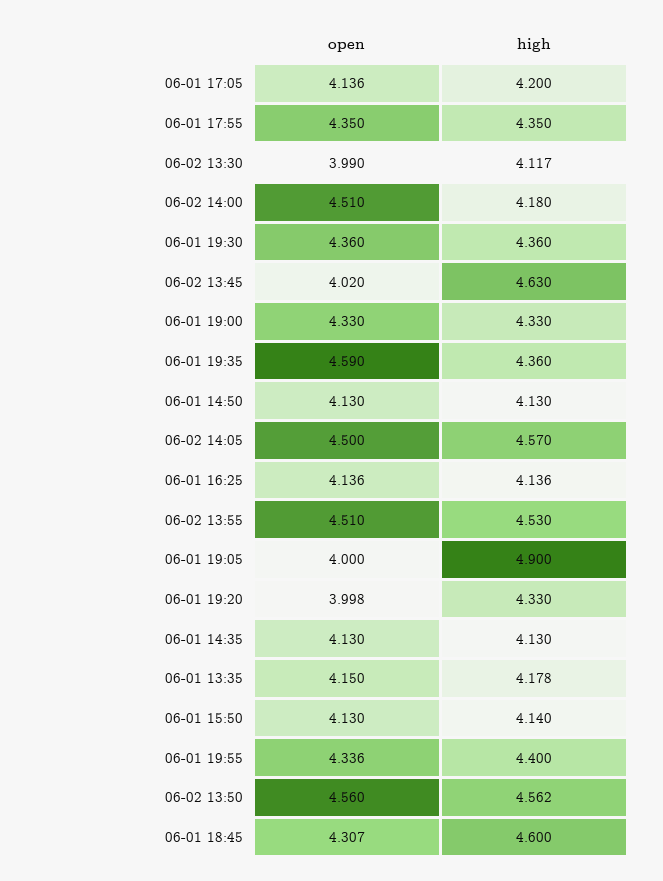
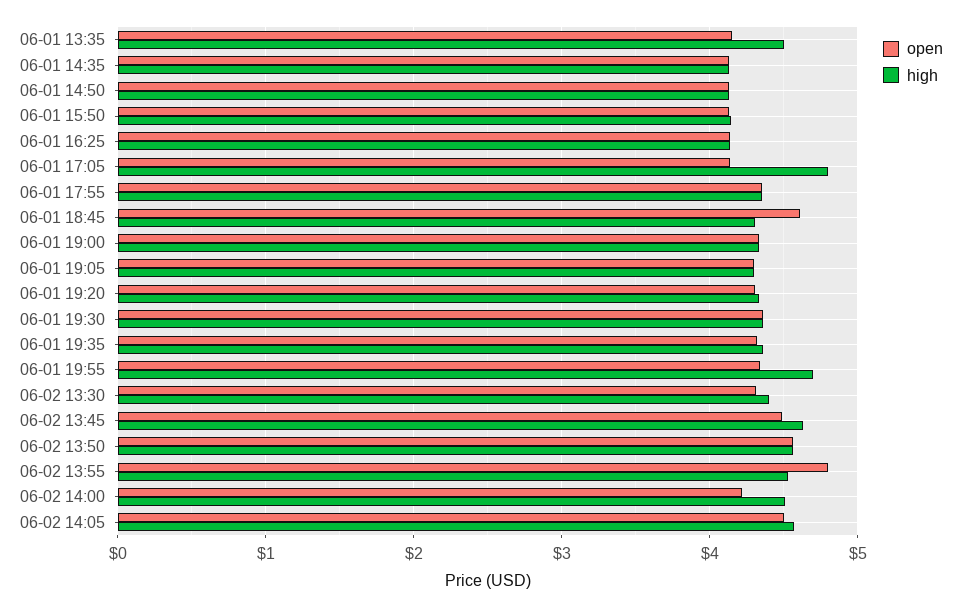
high, 06-01 17:05: 4.2 -> 4.8
open, 06-02 13:30: 3.99 -> 4.3
high, 06-02 13:30: 4.117 -> 4.4
open, 06-02 14:00: 4.51 -> 4.2
high, 06-02 14:00: 4.18 -> 4.5
open, 06-02 13:45: 4.02 -> 4.5
open, 06-01 19:35: 4.59 -> 4.3
open, 06-02 13:55: 4.51 -> 4.8
open, 06-01 19:05: 4 -> 4.3
high, 06-01 19:05: 4.9 -> 4.3
open, 06-01 19:20: 3.998 -> 4.3
high, 06-01 13:35: 4.178 -> 4.5
high, 06-01 19:55: 4.4 -> 4.7
open, 06-01 18:45: 4.307 -> 4.6
high, 06-01 18:45: 4.6 -> 4.3

